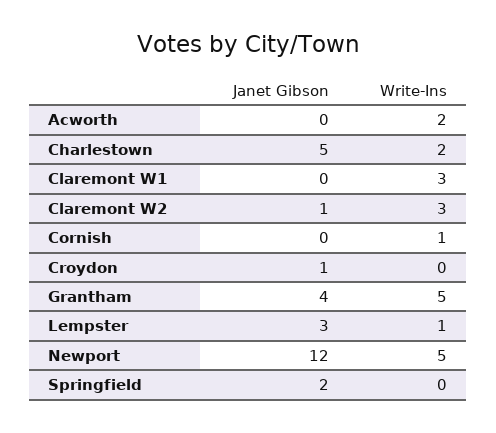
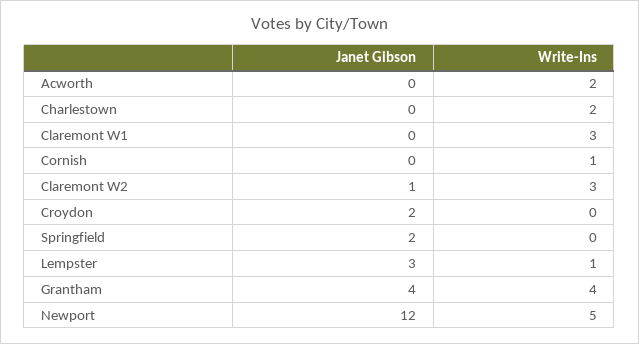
Janet Gibson, Charlestown: 5 -> 0
Janet Gibson, Croydon: 1 -> 2
Write-Ins, Grantham: 5 -> 4

